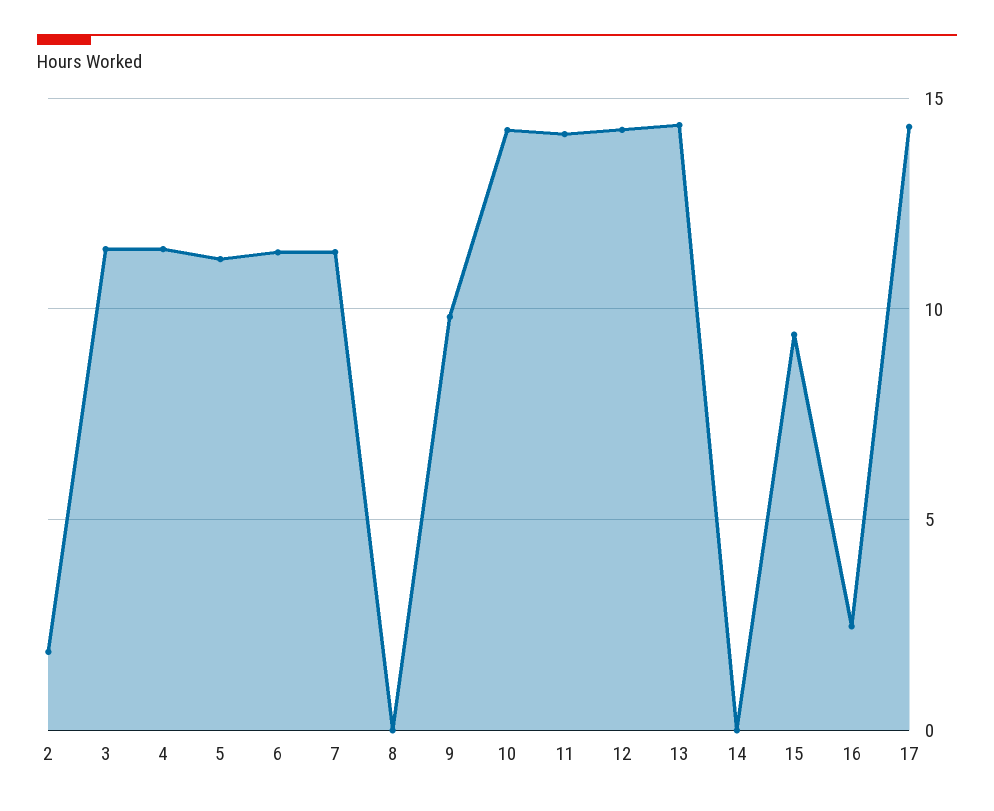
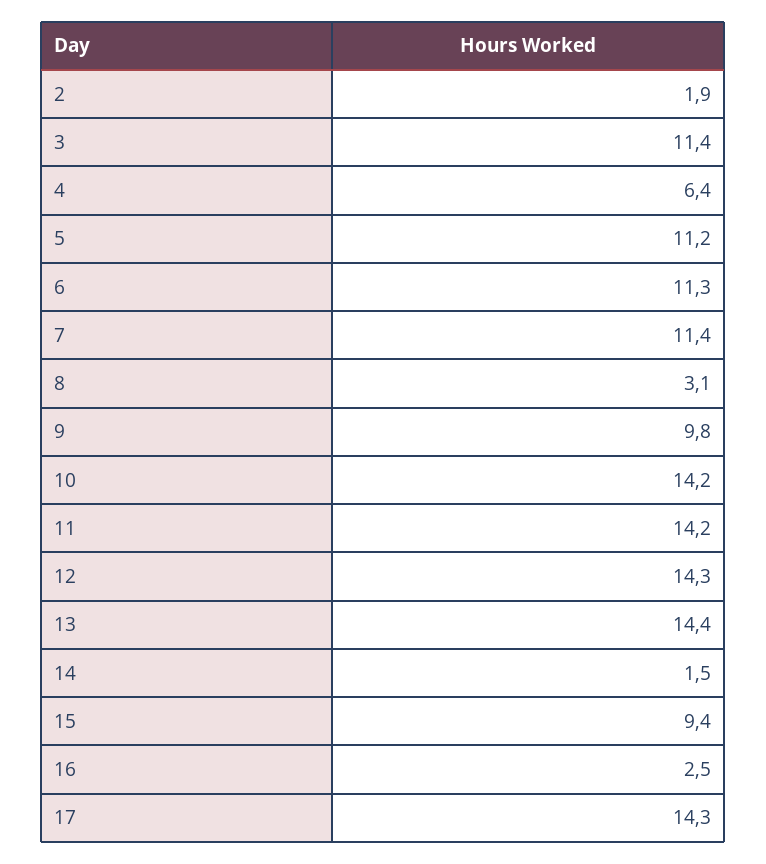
4: 11.5 -> 6.4
8: 0 -> 3.1
14: 0 -> 1.5

